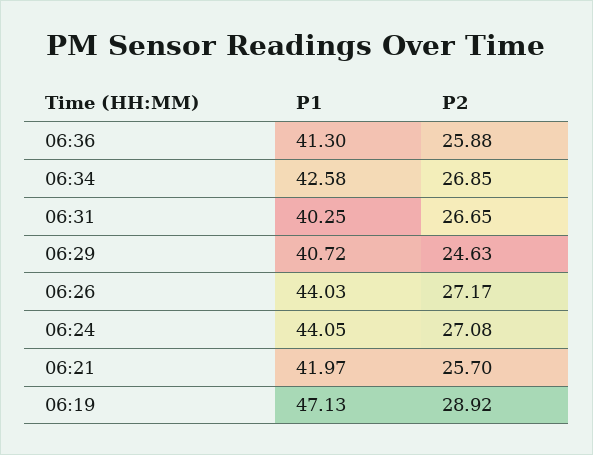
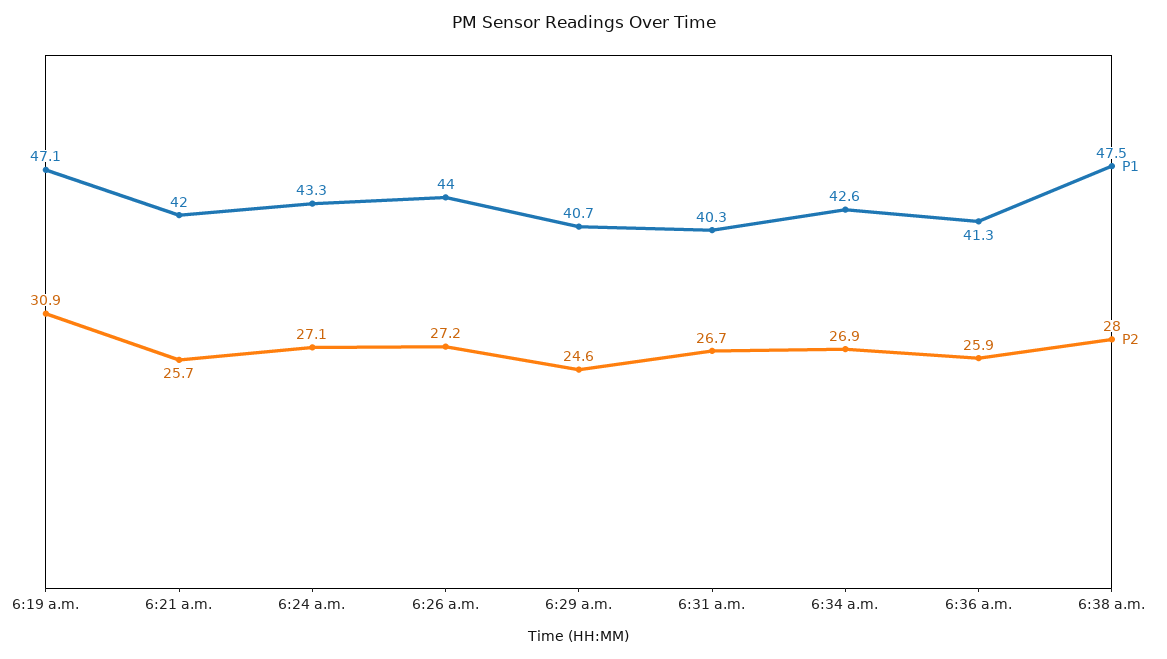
P1, 06:24: 44.05 -> 43.3
P2, 06:19: 28.92 -> 30.9
P1, 6:38 a.m.: none -> 47.5
P2, 6:38 a.m.: none -> 28

